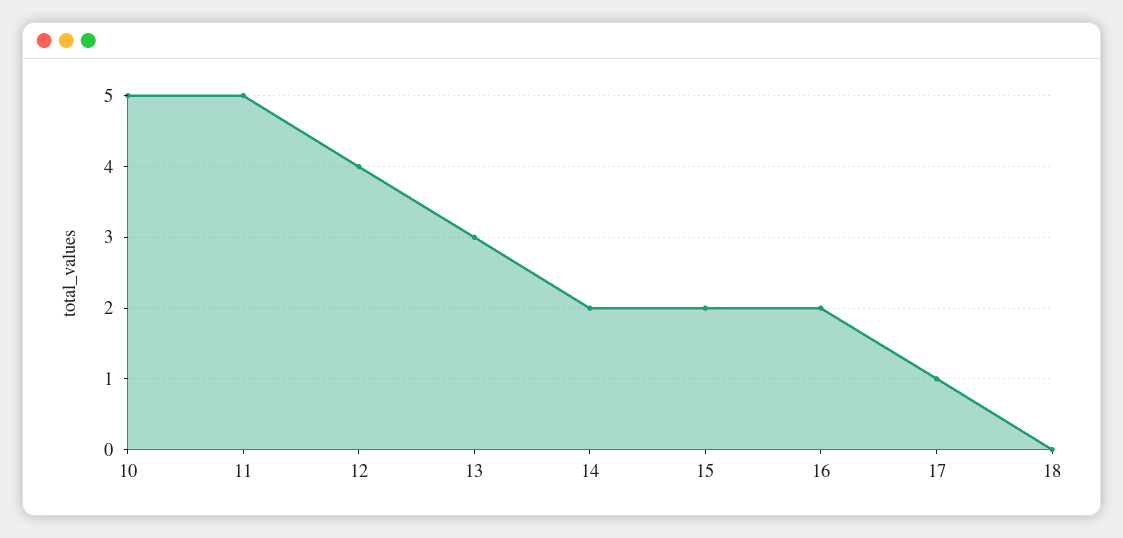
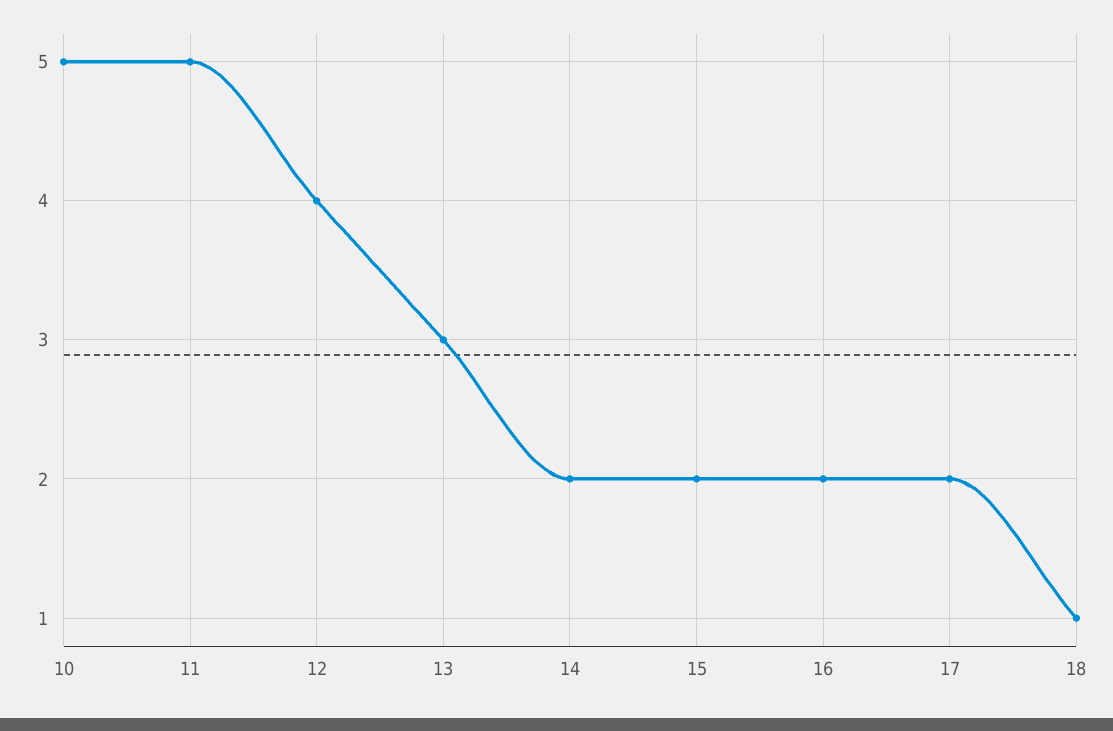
17: 1 -> 2
18: 0 -> 1

